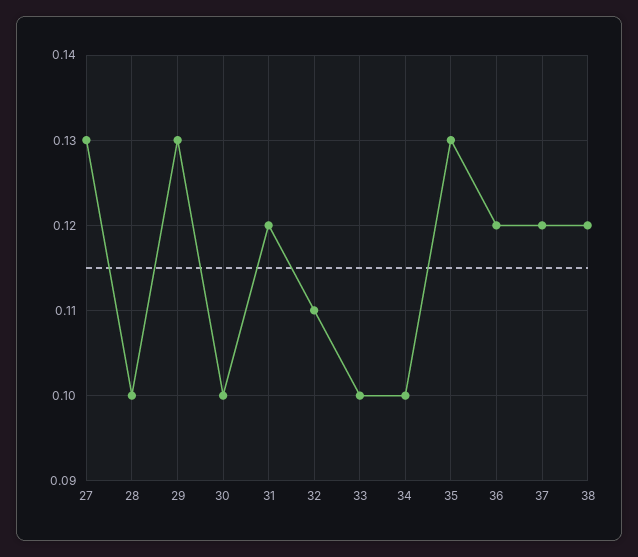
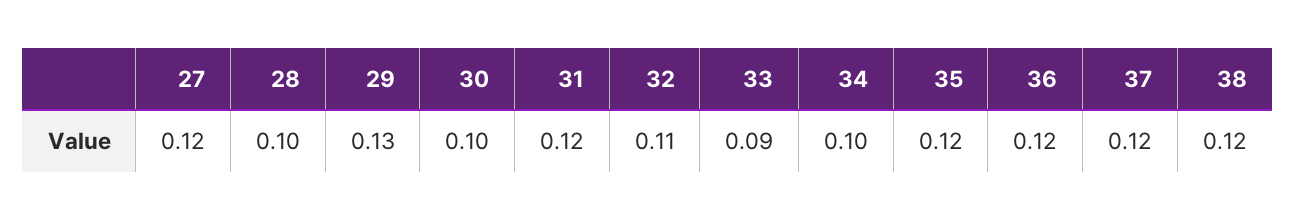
27: 0.13 -> 0.12
33: 0.1 -> 0.09
35: 0.13 -> 0.12

